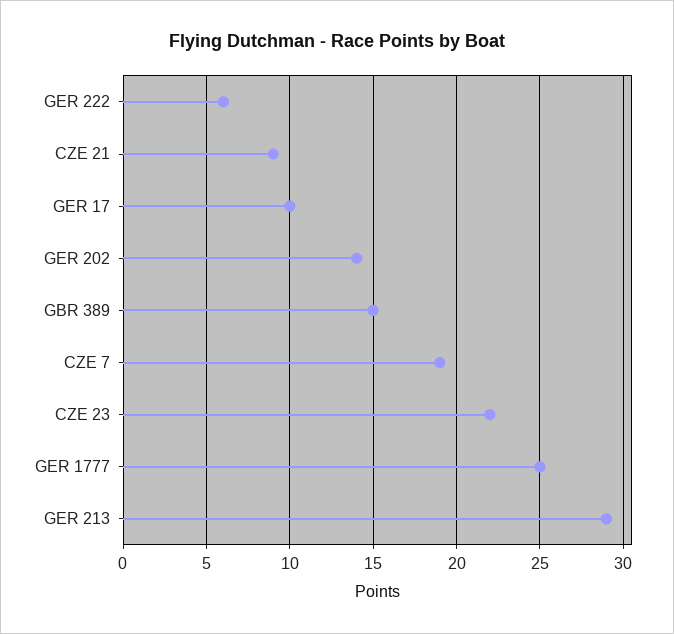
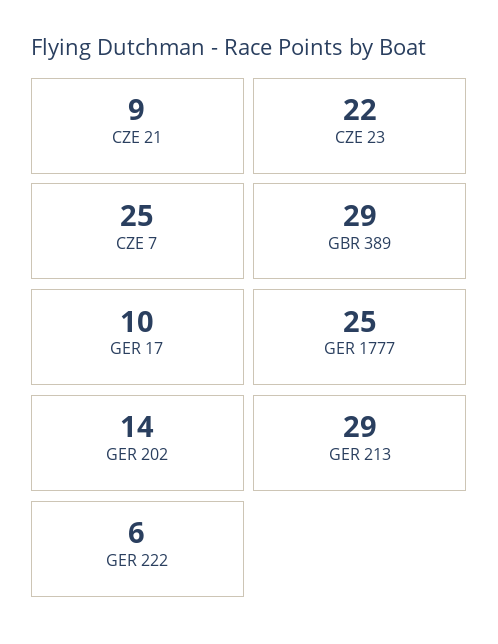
GBR 389: 15 -> 29
CZE 7: 19 -> 25

